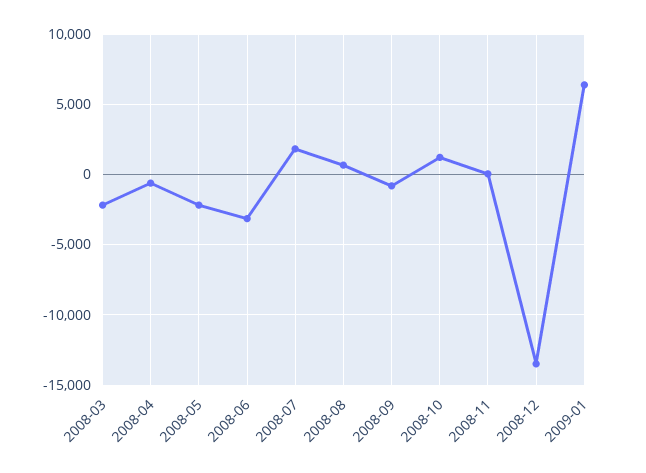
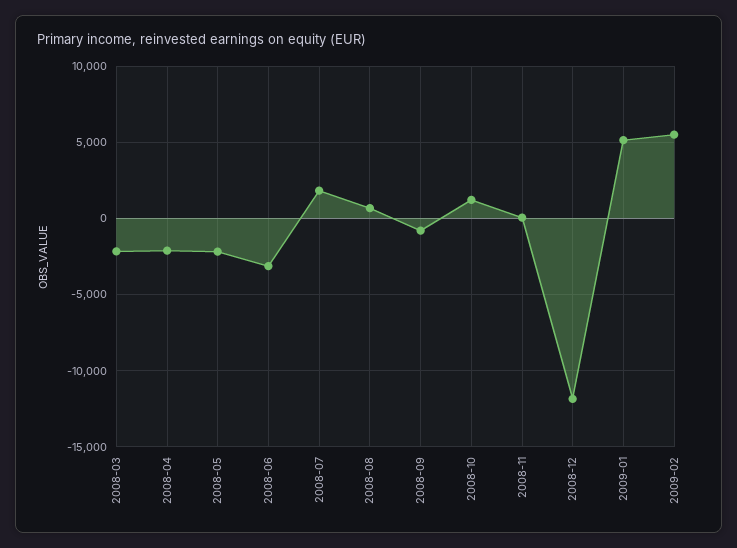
2008-04: -500 -> -2000
2008-12: -13500 -> -12000
2009-01: 6500 -> 5000
2009-02: none -> 5500

